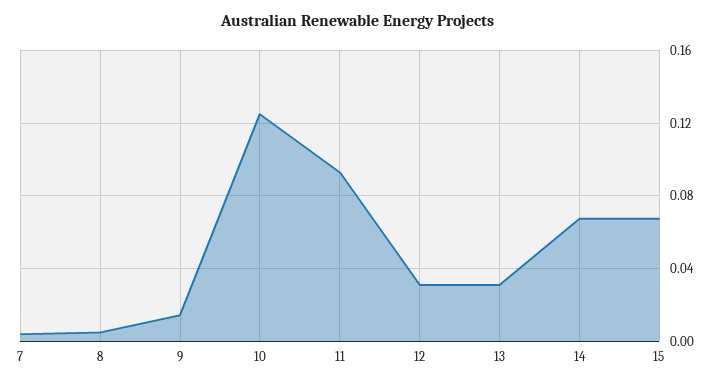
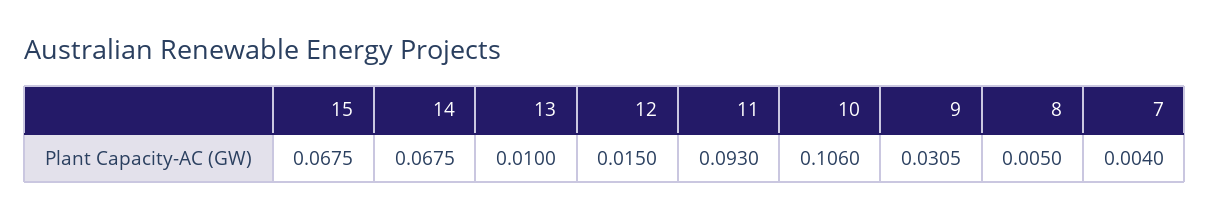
9: 0.015 -> 0.0305
10: 0.125 -> 0.106
12: 0.03 -> 0.015
13: 0.03 -> 0.01

